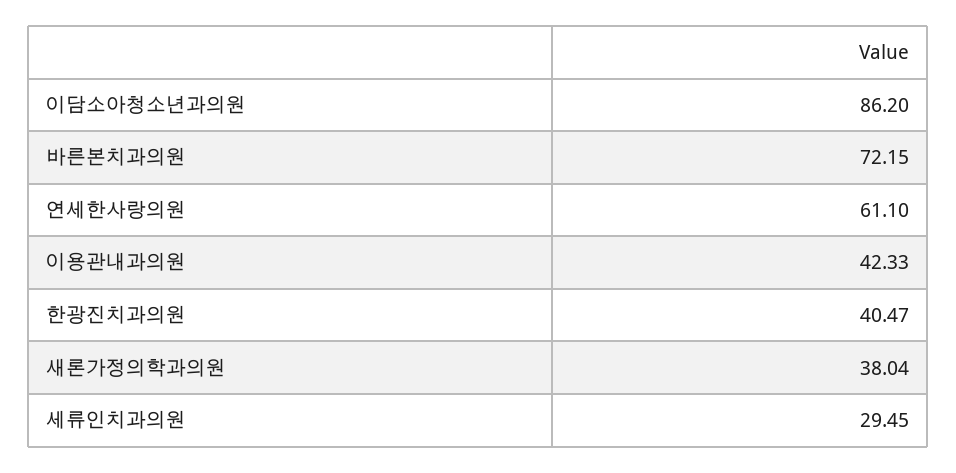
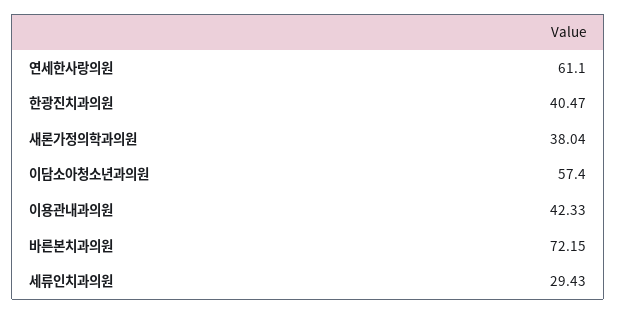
이담소아청소년과의원: 86.2 -> 57.4
세류인치과의원: 29.45 -> 29.43

